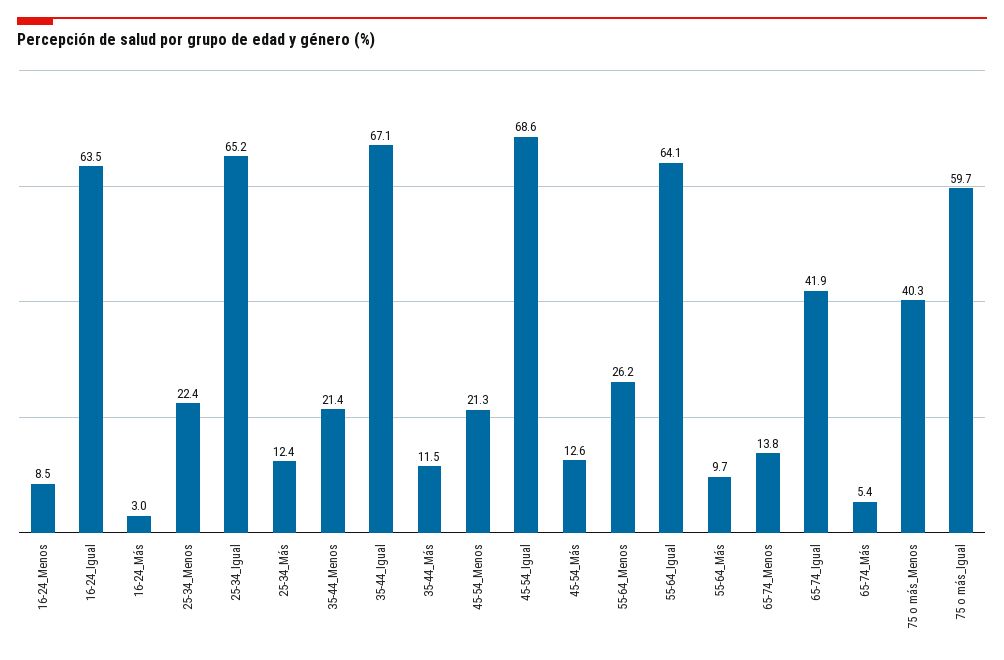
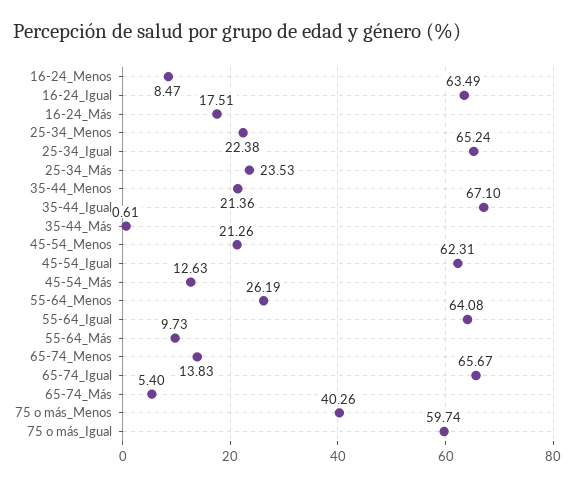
16-24_Más: 3 -> 17.51
25-34_Más: 12.4 -> 23.53
35-44_Más: 11.5 -> 0.61
45-54_Igual: 68.6 -> 62.31
65-74_Igual: 41.9 -> 65.67

